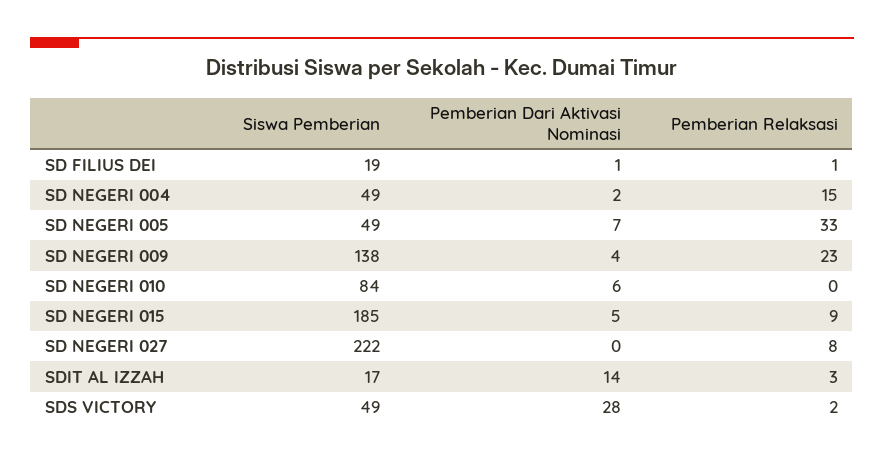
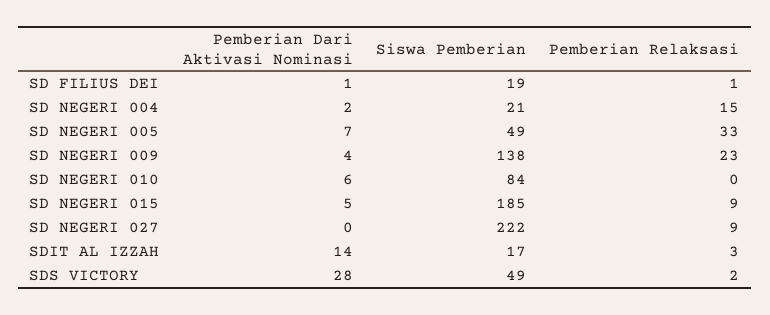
Siswa Pemberian, SD NEGERI 004: 49 -> 21
Pemberian Relaksasi, SD NEGERI 027: 8 -> 9

